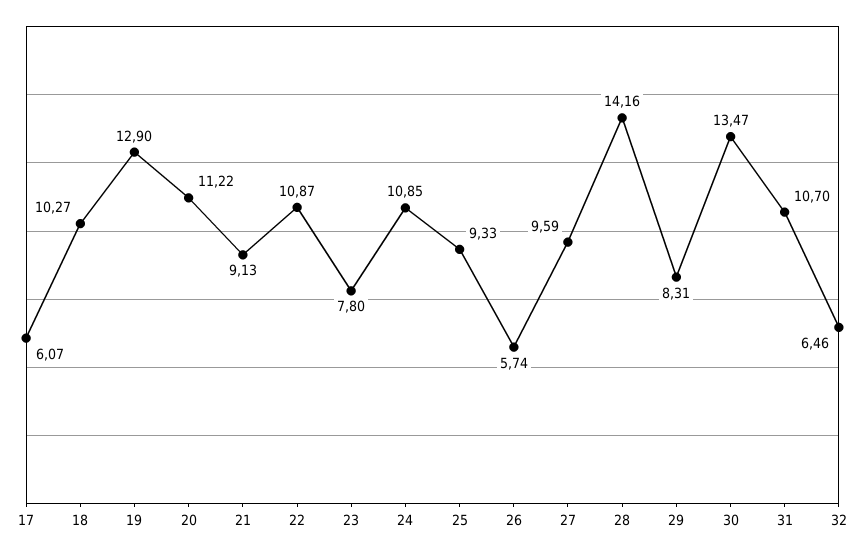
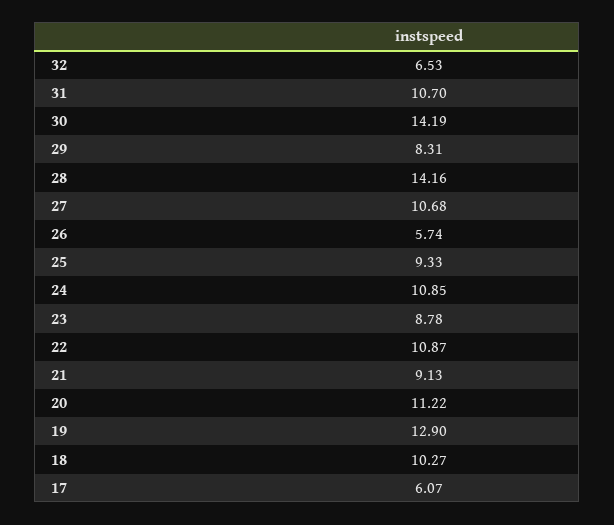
23: 7.8 -> 8.78
27: 9.59 -> 10.68
30: 13.47 -> 14.19
32: 6.46 -> 6.53

